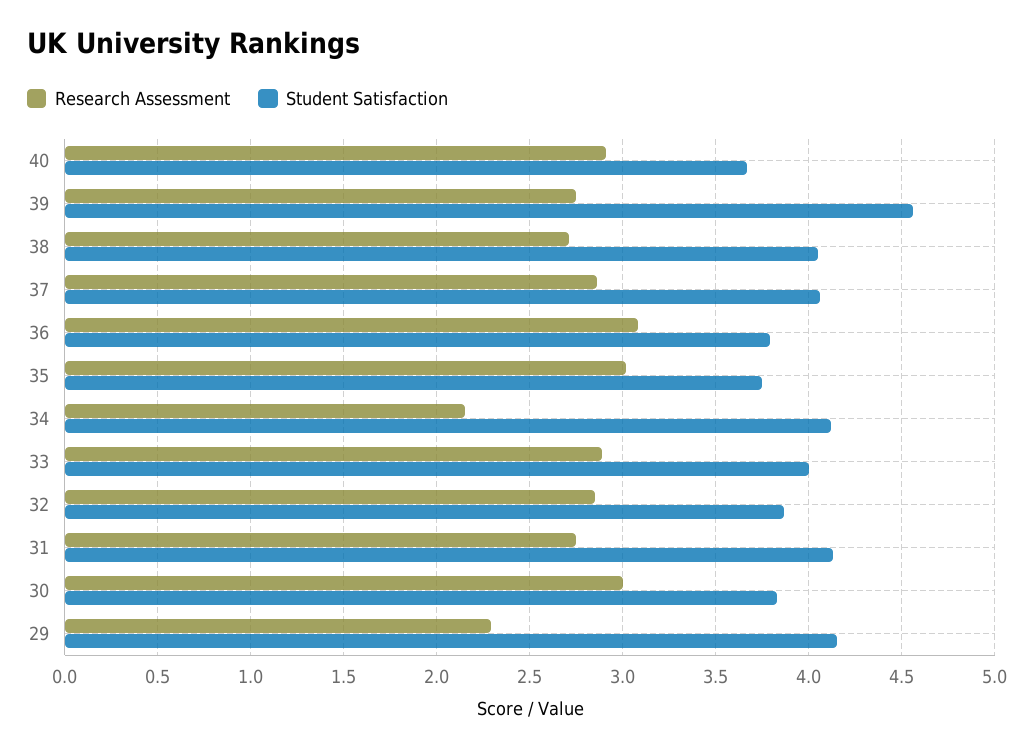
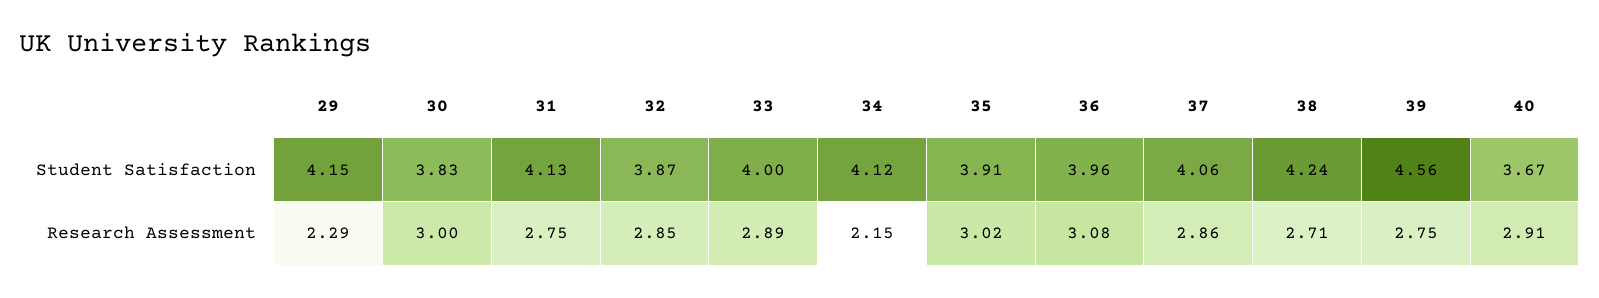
Student Satisfaction, 38: 4.05 -> 4.24
Student Satisfaction, 36: 3.8 -> 3.96
Student Satisfaction, 35: 3.75 -> 3.91

